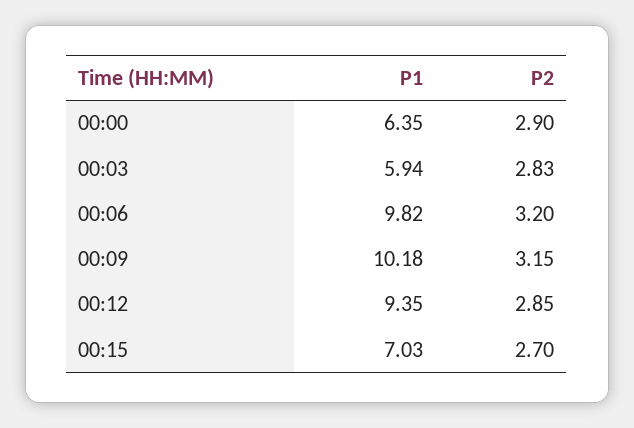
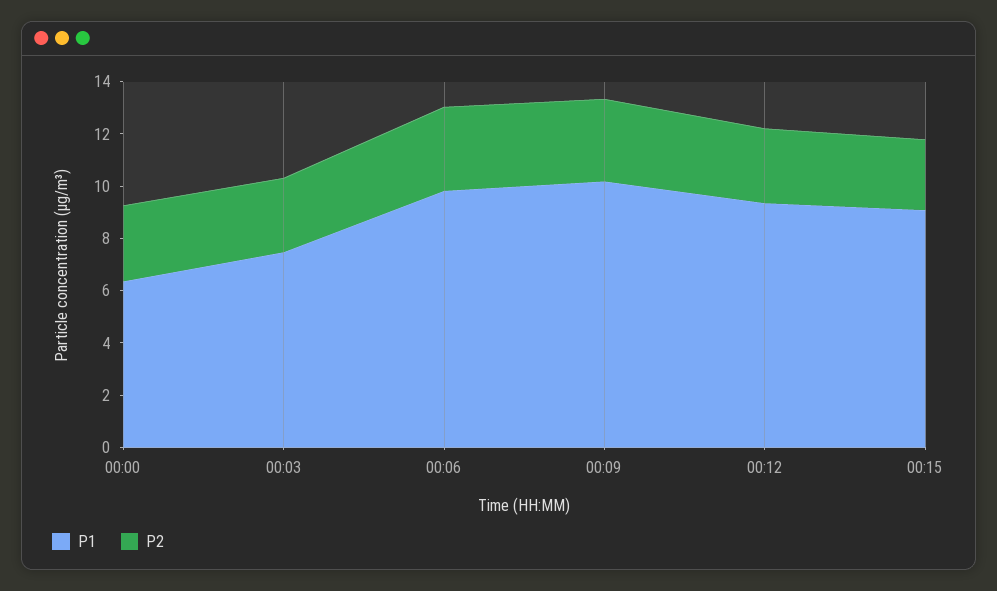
P1, 00:03: 5.94 -> 7.5
P1, 00:15: 7.03 -> 9

